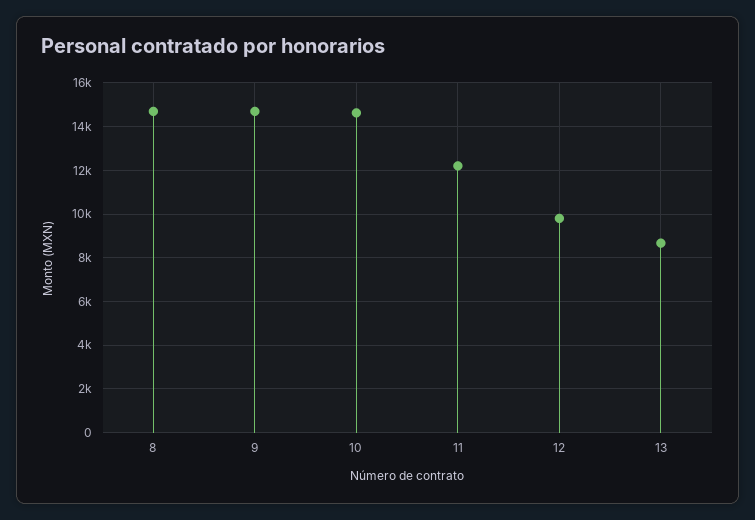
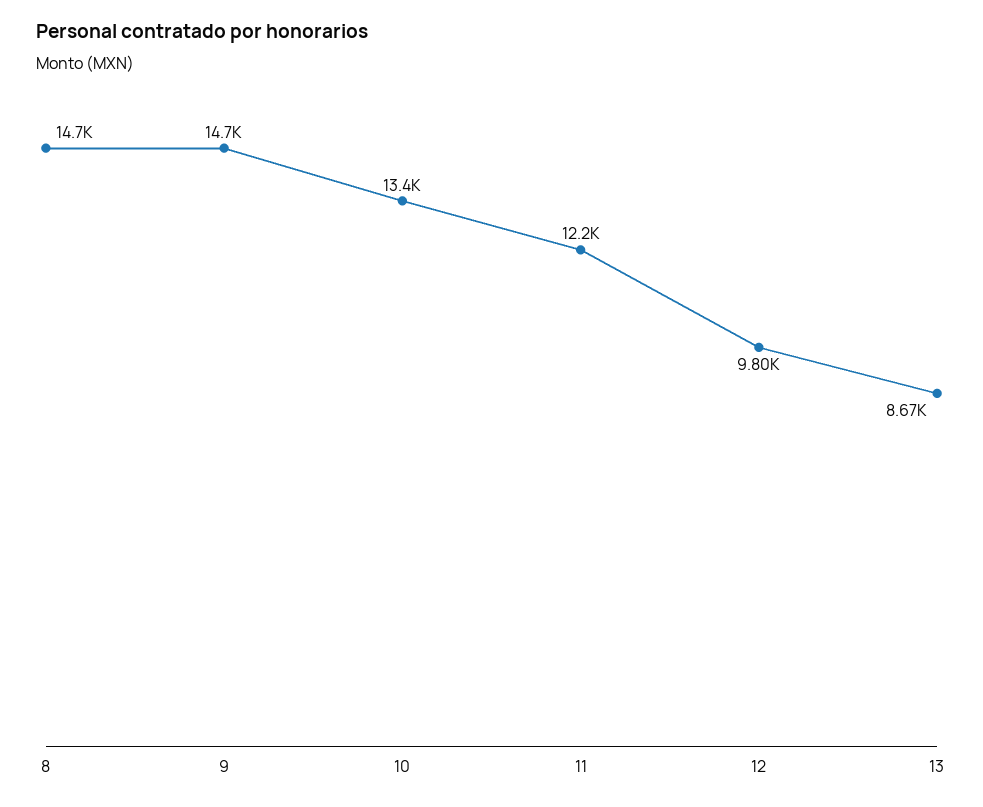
10: 14500 -> 13400

